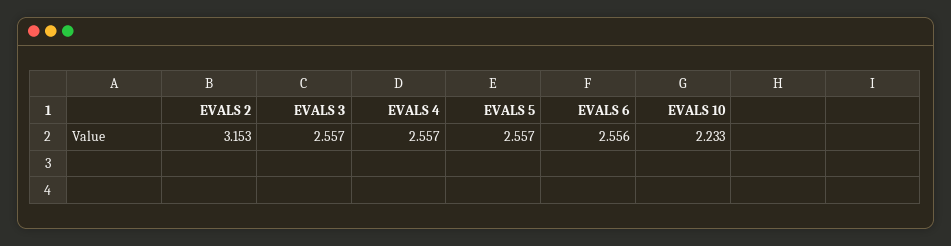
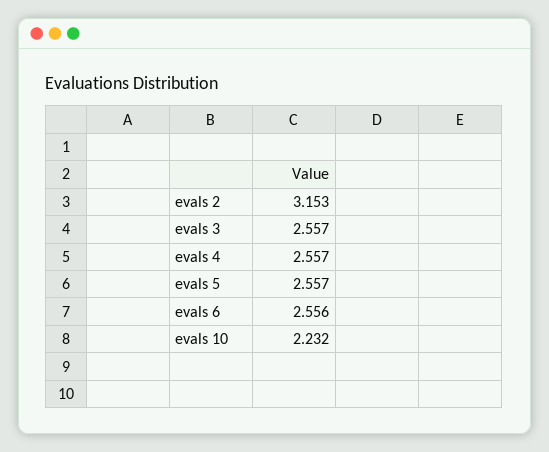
EVALS 10: 2.233 -> 2.232

